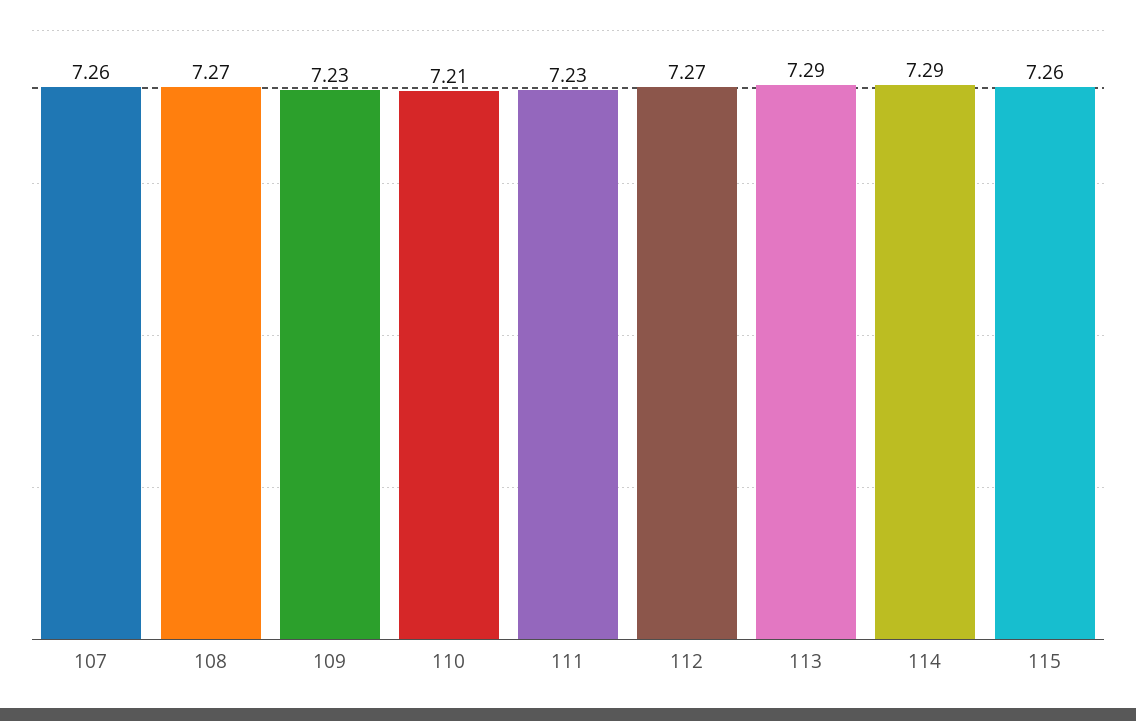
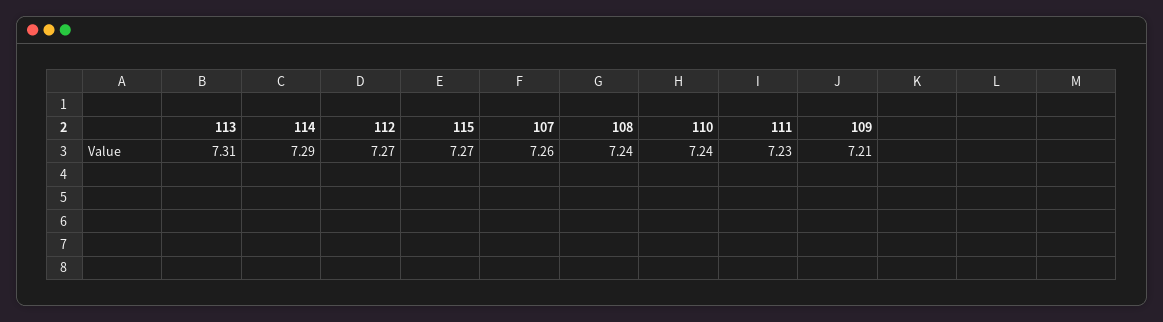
108: 7.27 -> 7.24
109: 7.23 -> 7.21
110: 7.21 -> 7.24
113: 7.29 -> 7.31
115: 7.26 -> 7.27

